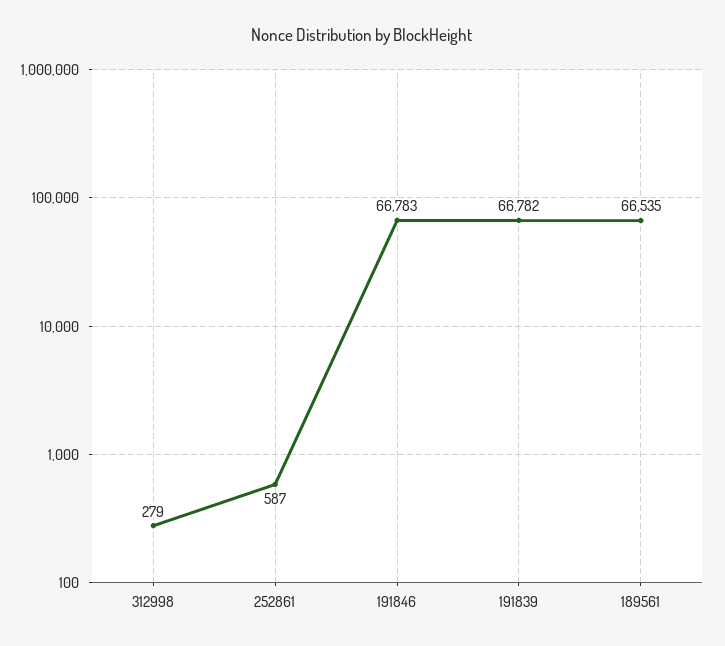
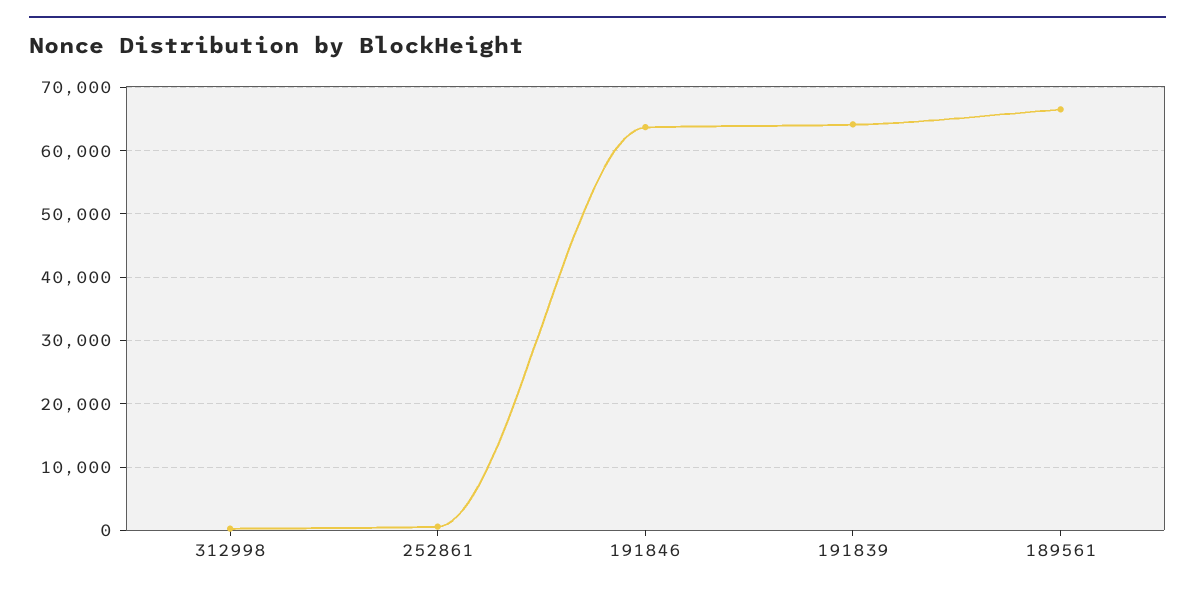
191846: 66783 -> 64000
191839: 66782 -> 64000

